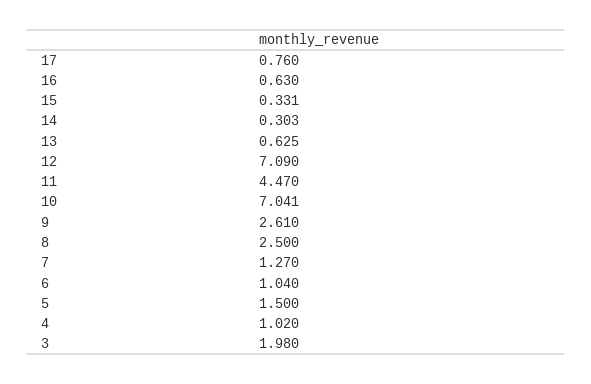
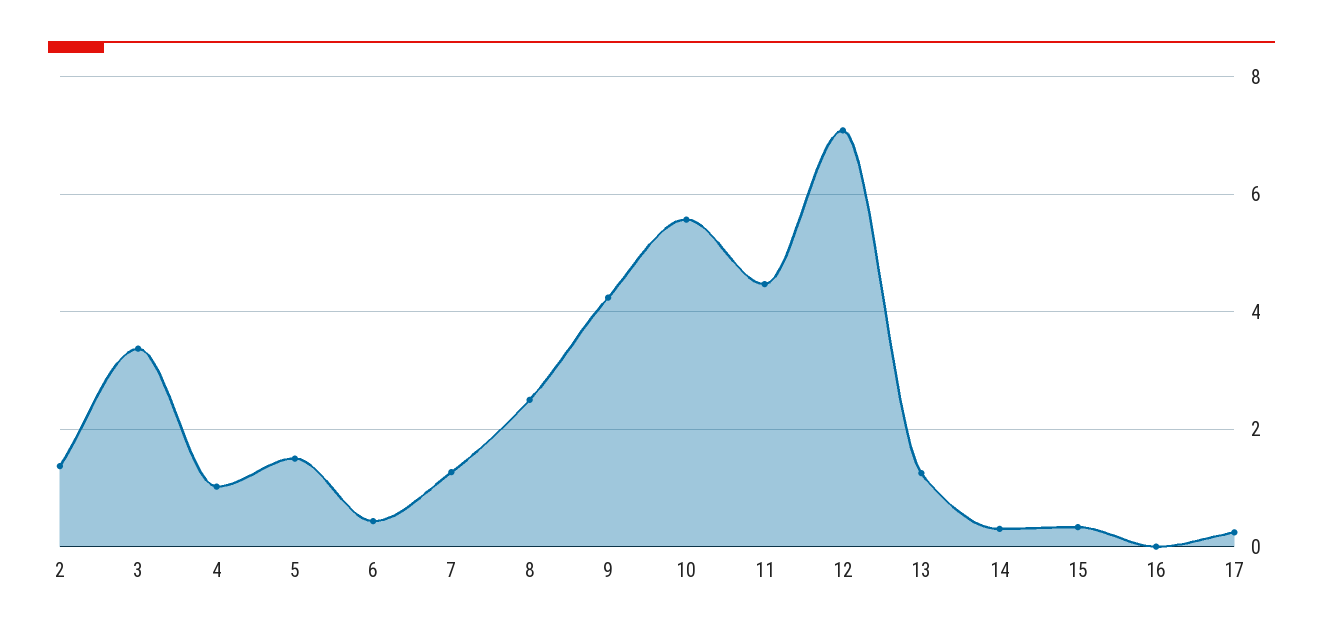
17: 0.76 -> 0.2
16: 0.63 -> 0
13: 0.625 -> 1.2
10: 7.041 -> 5.6
9: 2.61 -> 4.2
6: 1.04 -> 0.4
3: 1.98 -> 3.4
2: none -> 1.4

